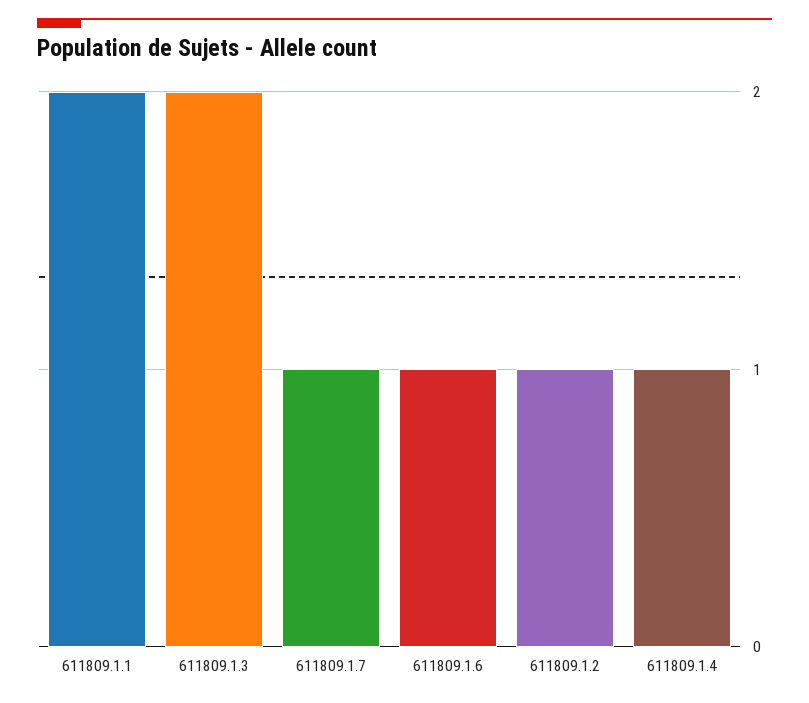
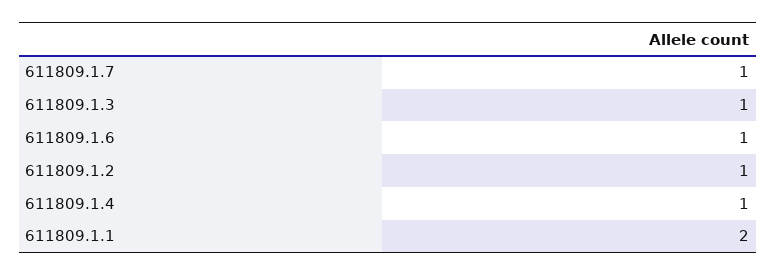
611809.1.3: 2 -> 1

